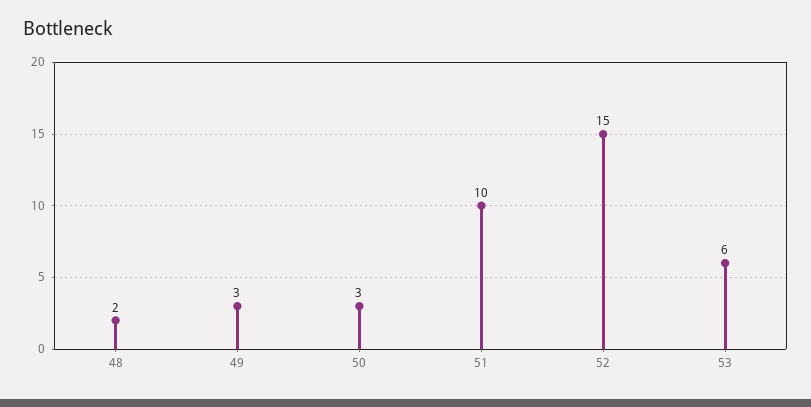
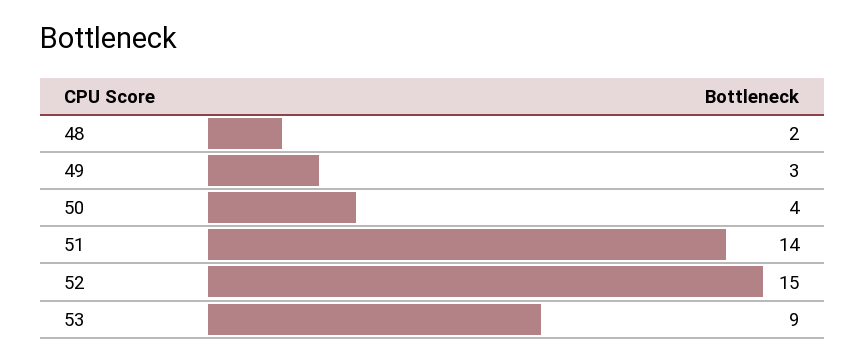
50: 3 -> 4
51: 10 -> 14
53: 6 -> 9

